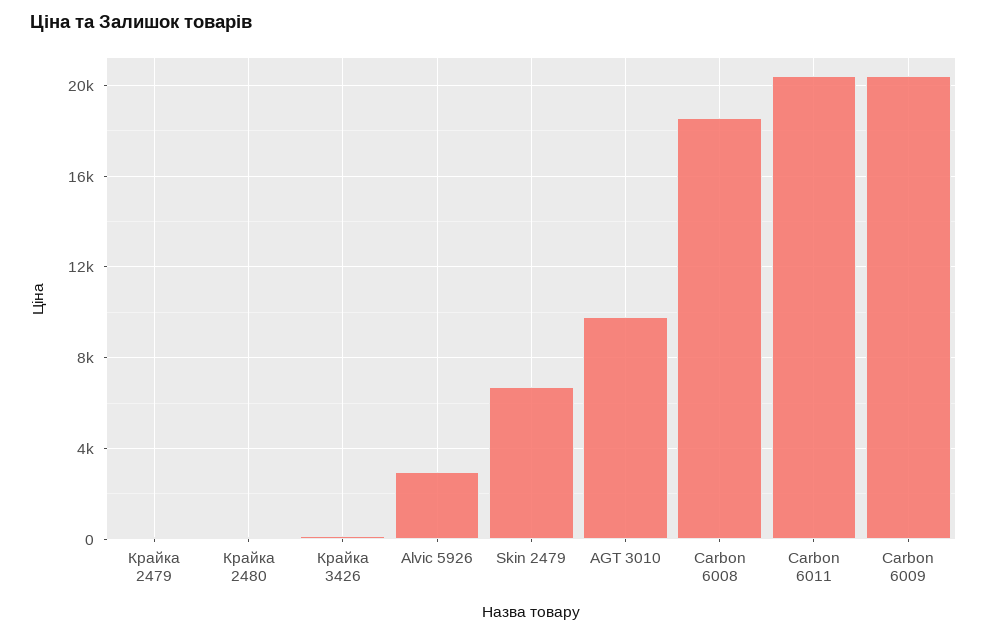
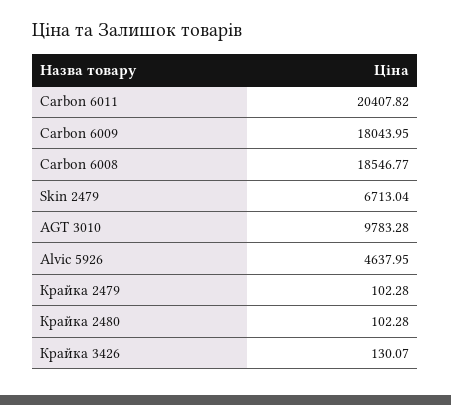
Alvic 5926: 3000 -> 4637.95
Carbon 6009: 20500 -> 18043.95

